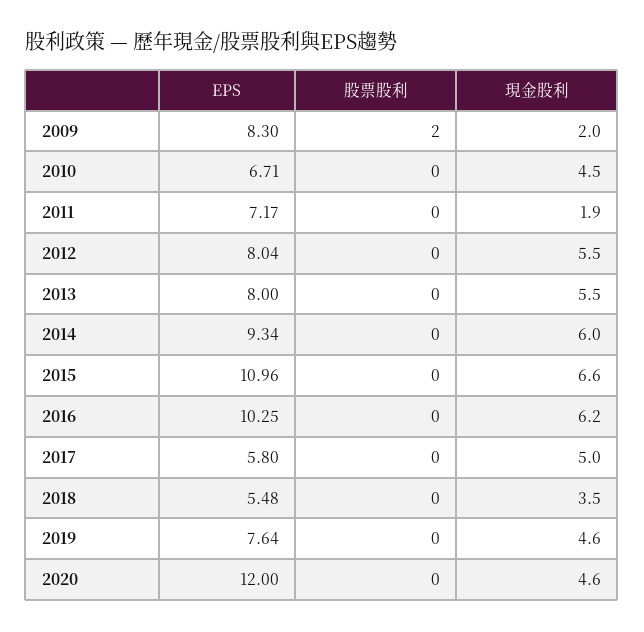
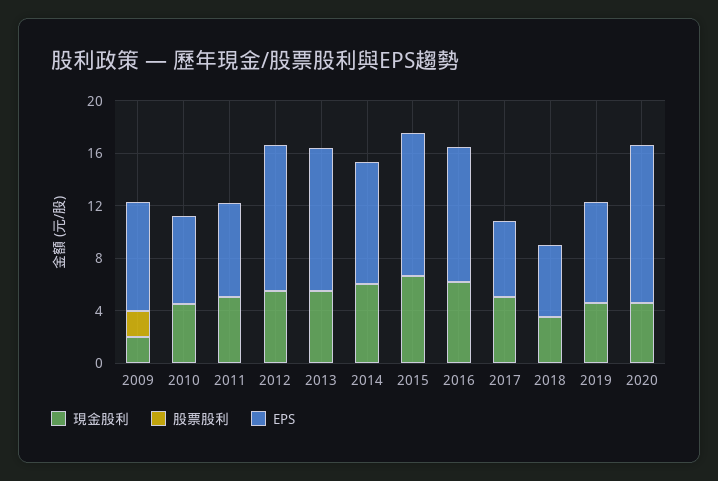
現金股利, 2011: 1.9 -> 5
EPS, 2012: 8.04 -> 11
EPS, 2013: 8 -> 11

